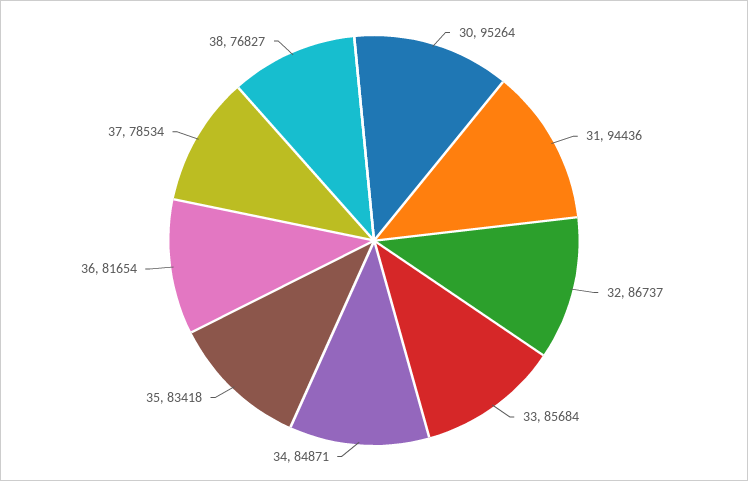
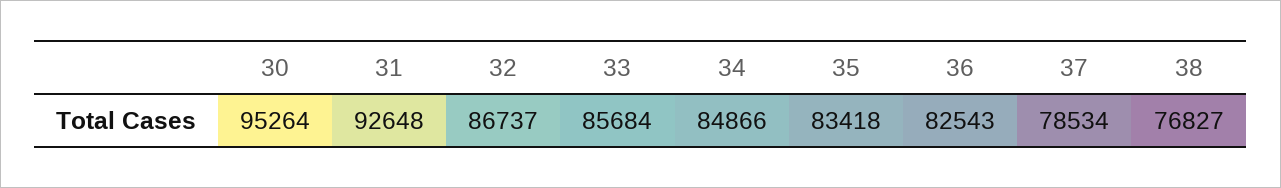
31: 94436 -> 92648
34: 84871 -> 84866
36: 81654 -> 82543

